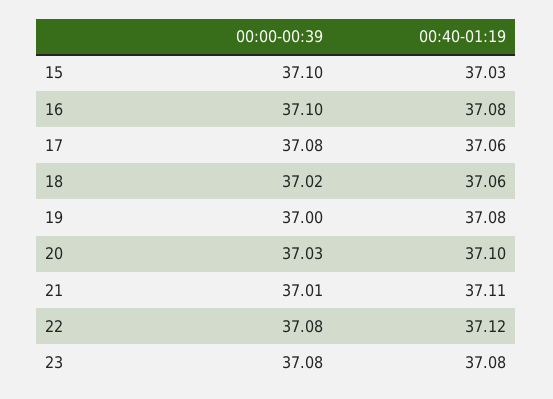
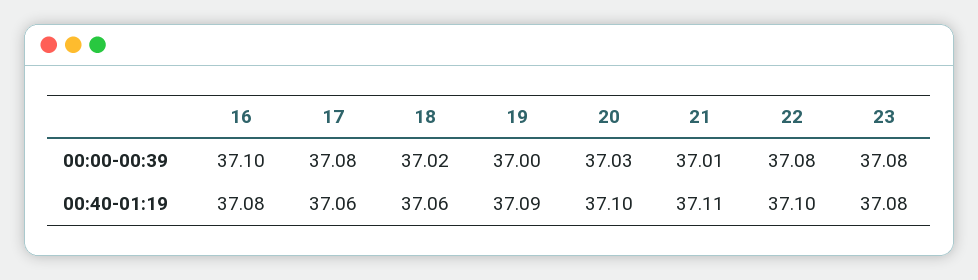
00:00-00:39, 15: 37.1 -> none
00:40-01:19, 15: 37.03 -> none
00:40-01:19, 19: 37.08 -> 37.09
00:40-01:19, 22: 37.12 -> 37.1

